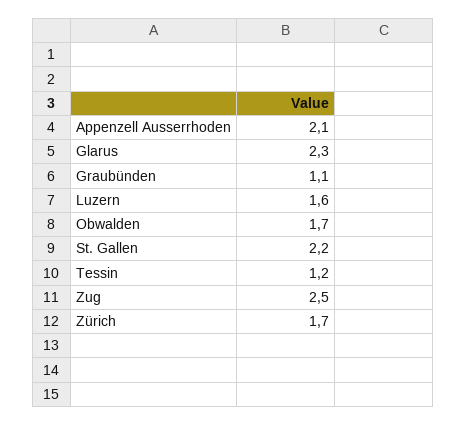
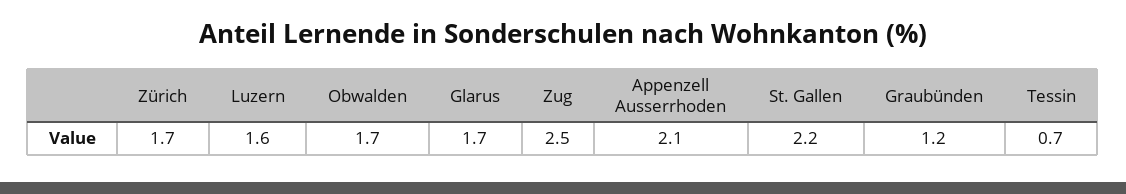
Glarus: 2.3 -> 1.7
Graubünden: 1.1 -> 1.2
Tessin: 1.2 -> 0.7

